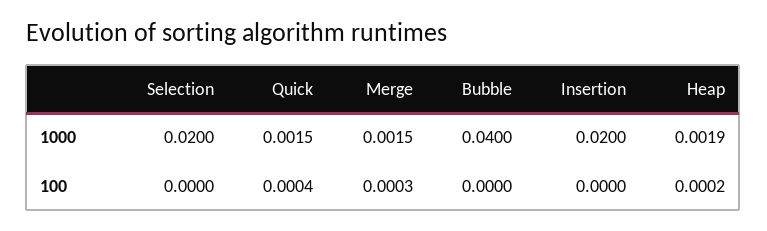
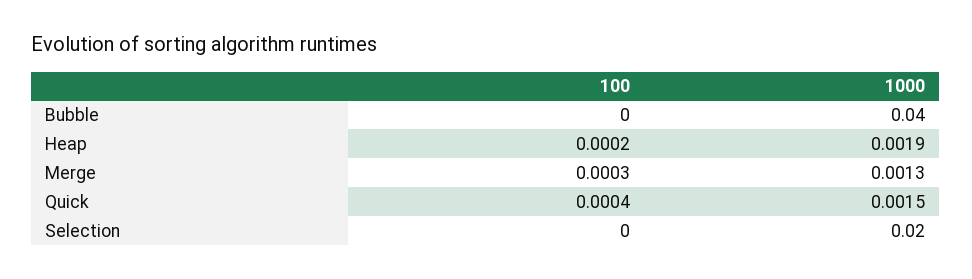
Merge, 1000: 0.0015 -> 0.0013
Insertion, 1000: 0.02 -> none
Insertion, 100: 0 -> none

